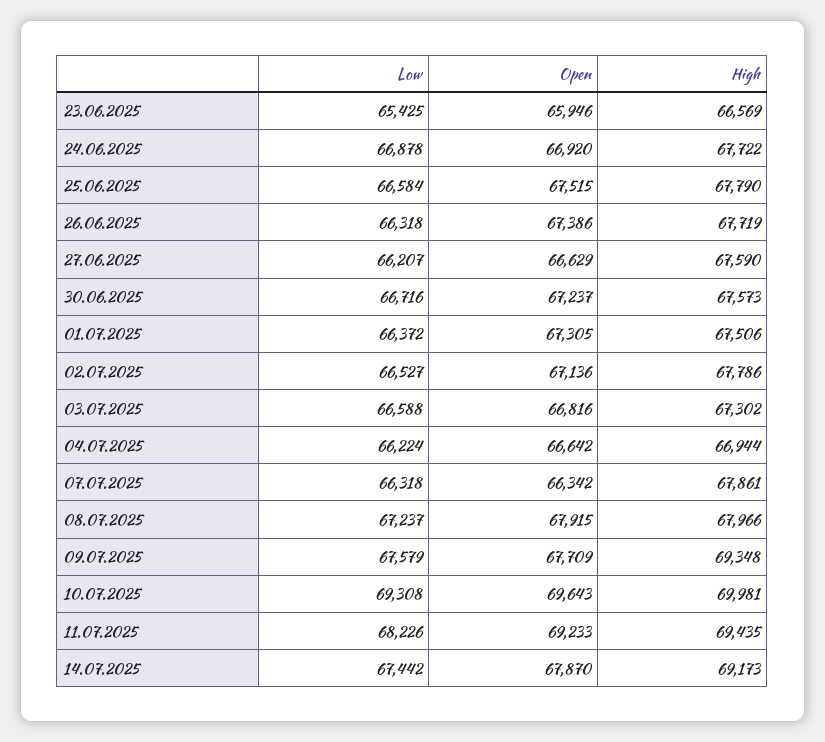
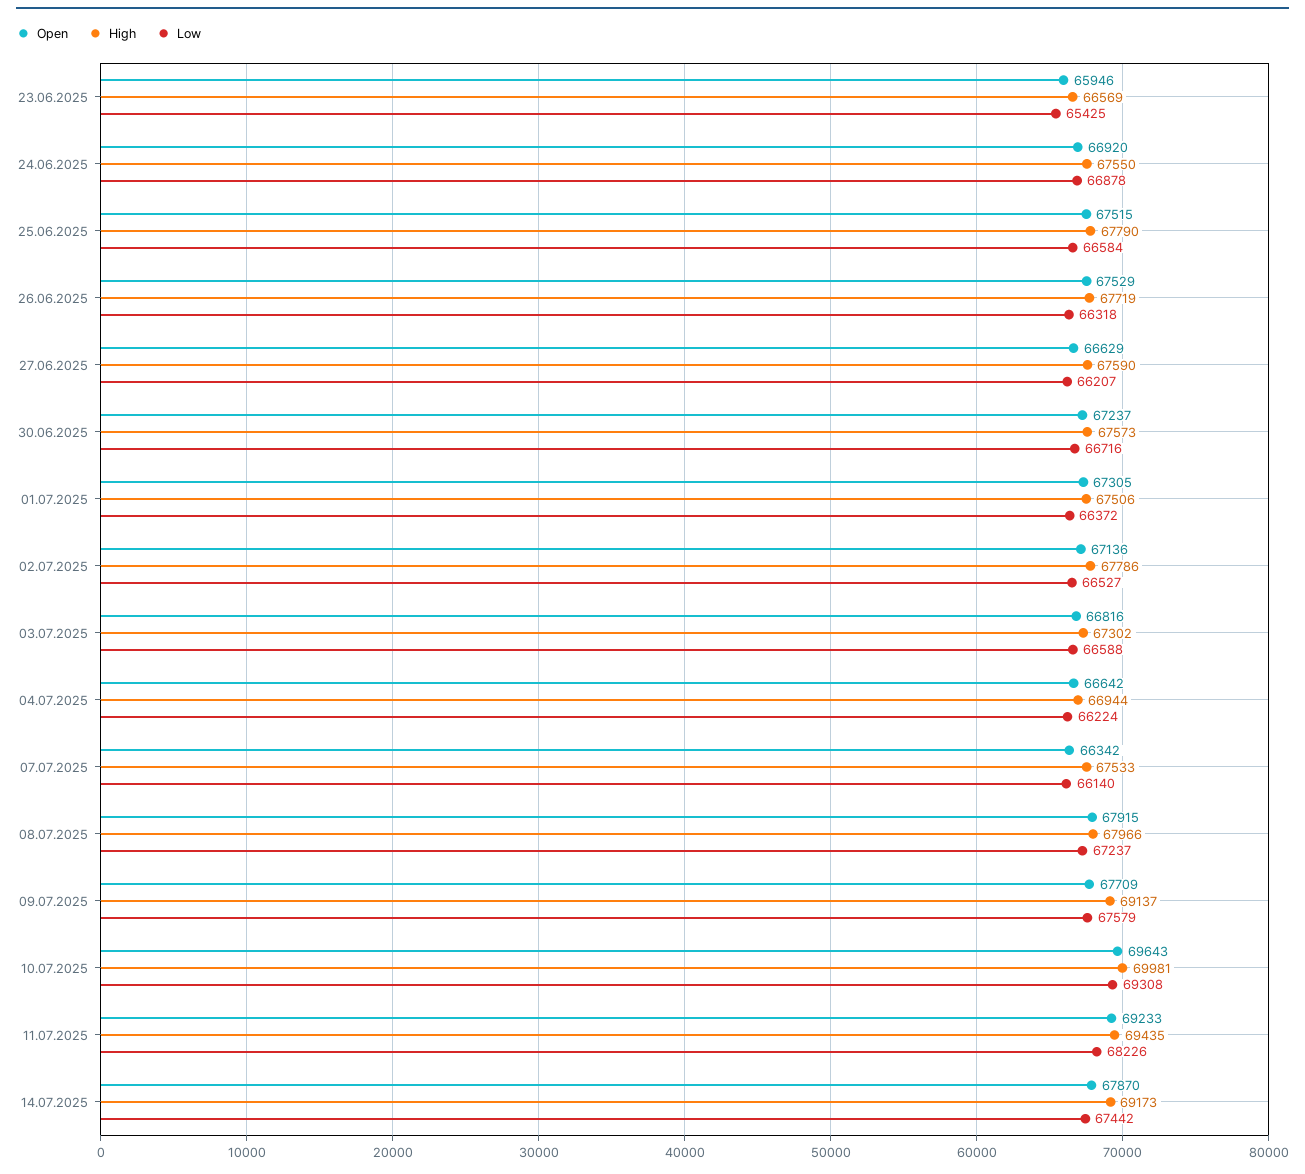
High, 24.06.2025: 67722 -> 67550
Open, 26.06.2025: 67386 -> 67529
Low, 07.07.2025: 66318 -> 66140
High, 07.07.2025: 67861 -> 67533
High, 09.07.2025: 69348 -> 69137

